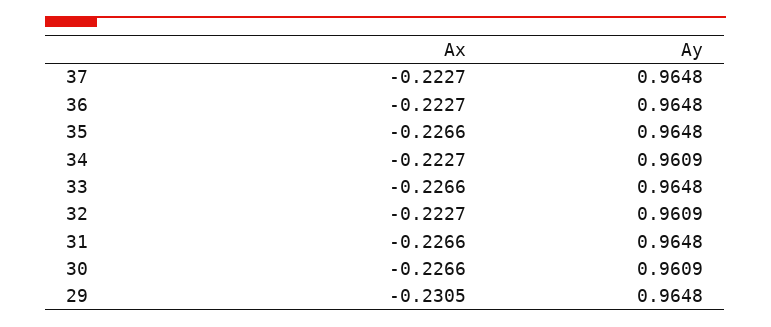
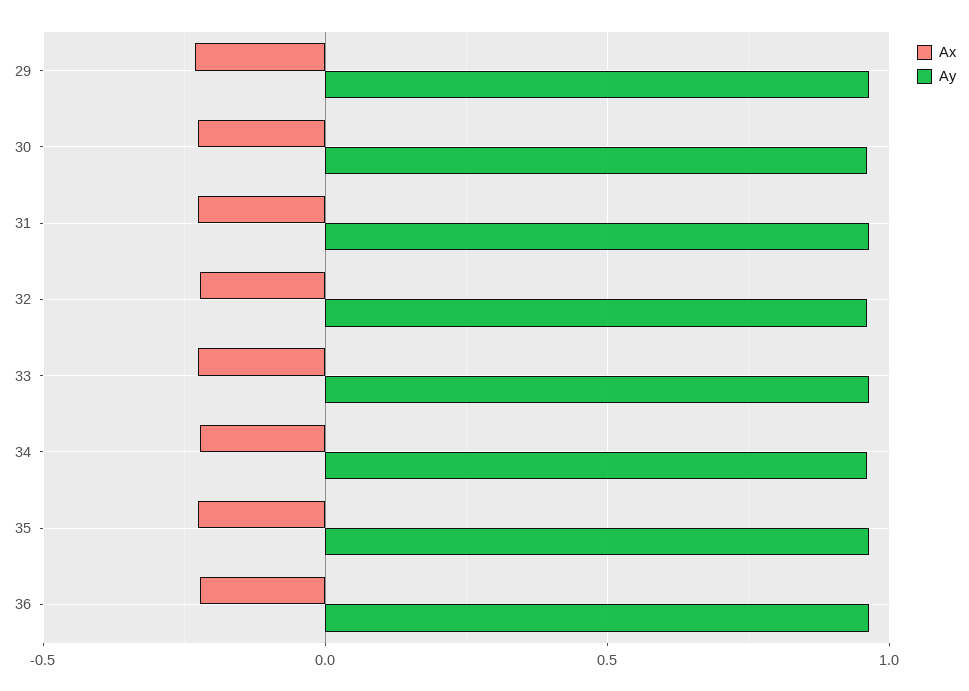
Ax, 37: -0.2227 -> none
Ay, 37: 0.9648 -> none

